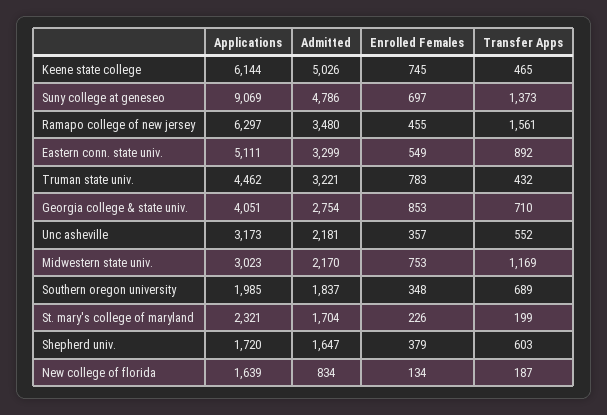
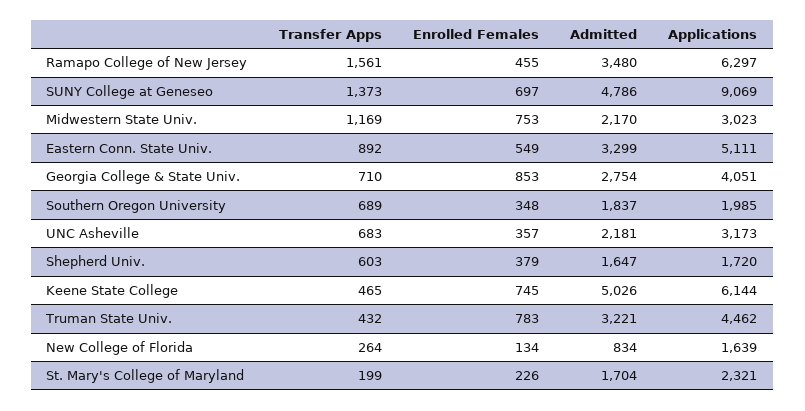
Transfer Apps, Unc asheville: 552 -> 683
Transfer Apps, New college of florida: 187 -> 264

